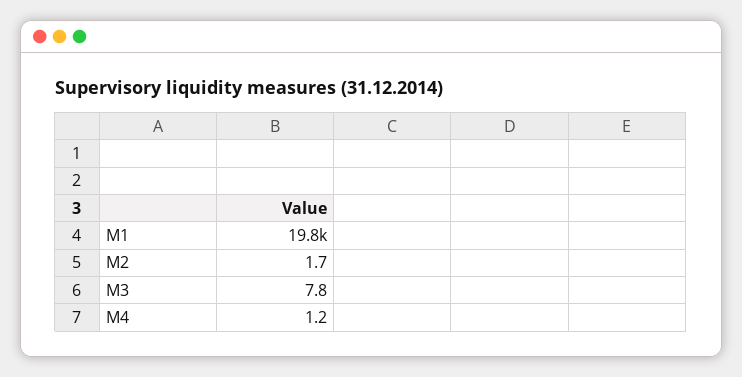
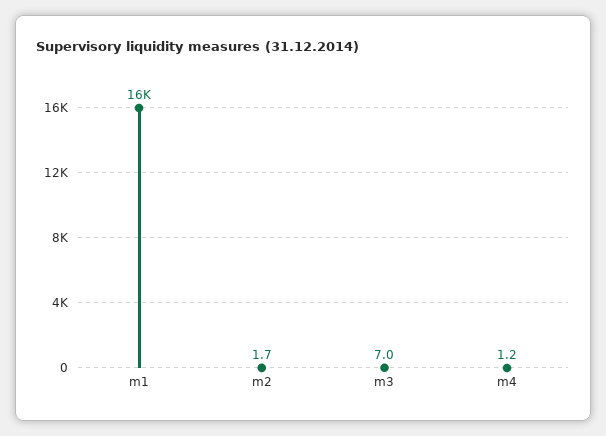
M1: 19800 -> 16000
M3: 7.8 -> 7

